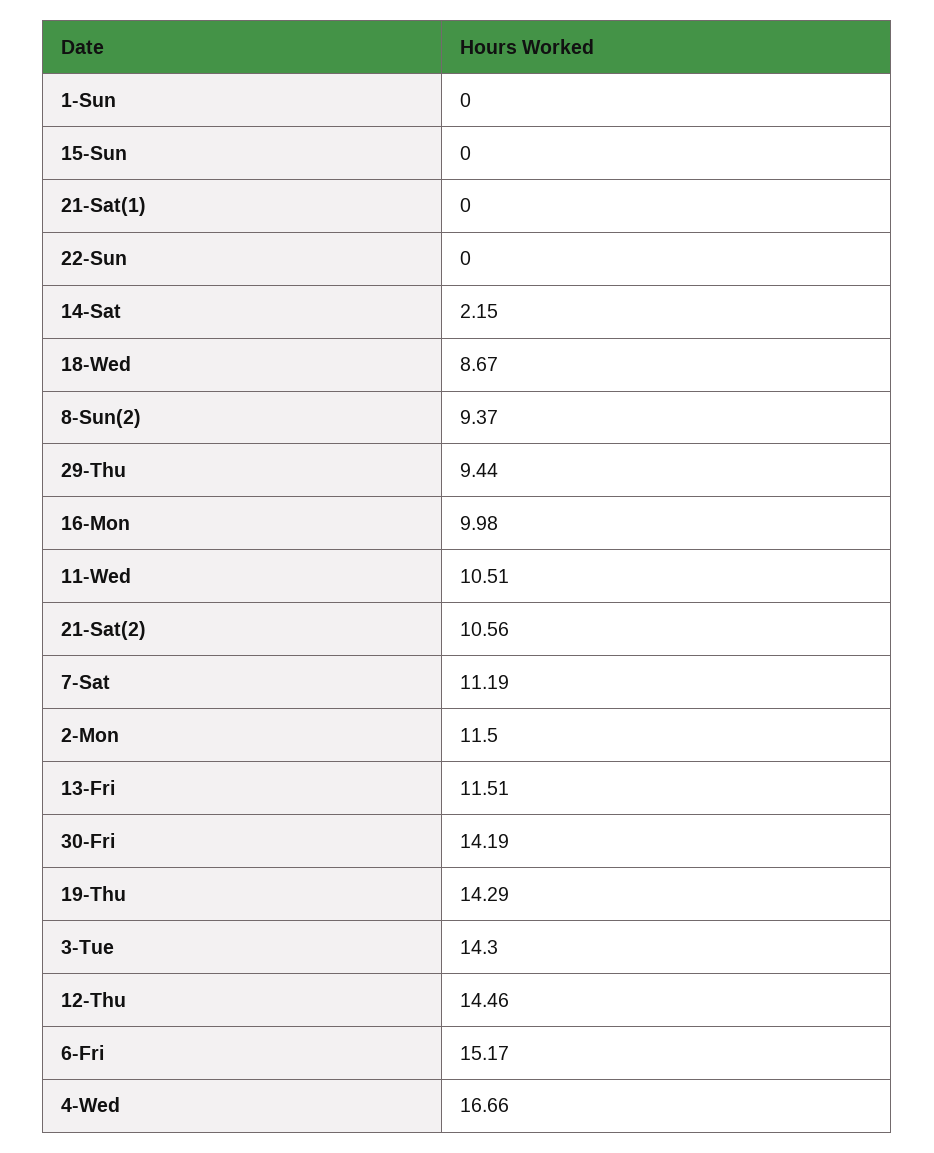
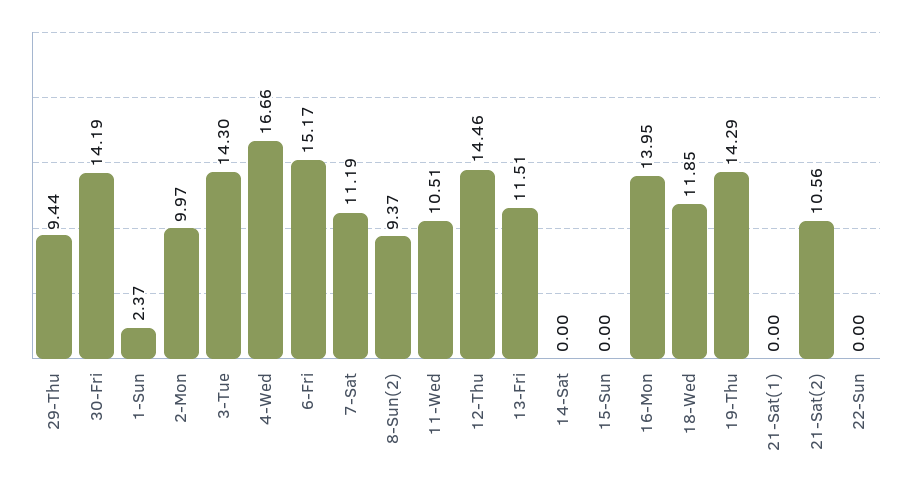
1-Sun: 0 -> 2.37
14-Sat: 2.15 -> 0
18-Wed: 8.67 -> 11.85
16-Mon: 9.98 -> 13.95
2-Mon: 11.5 -> 9.97

